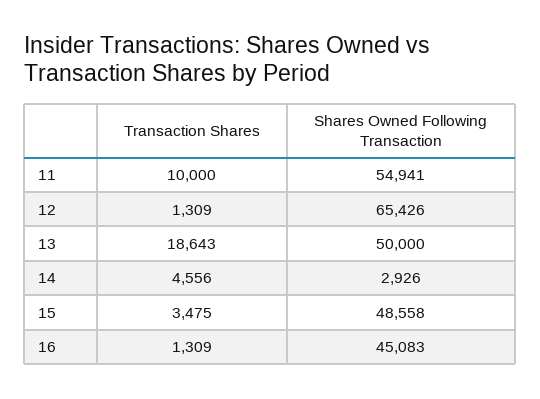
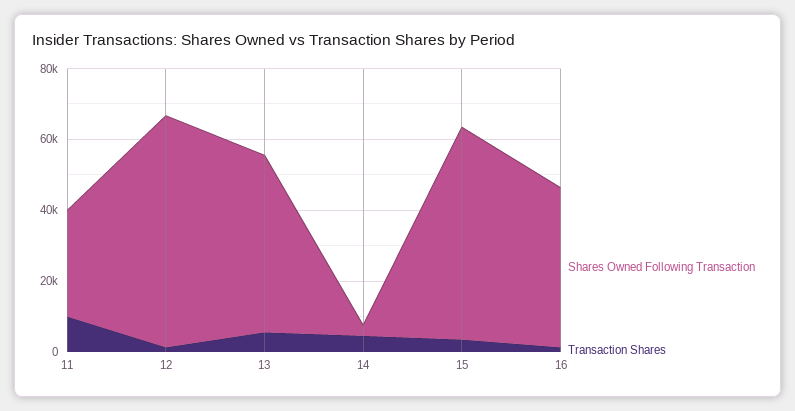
Shares Owned Following Transaction, 11: 54941 -> 30000
Transaction Shares, 13: 18643 -> 5000
Shares Owned Following Transaction, 15: 48558 -> 60000

